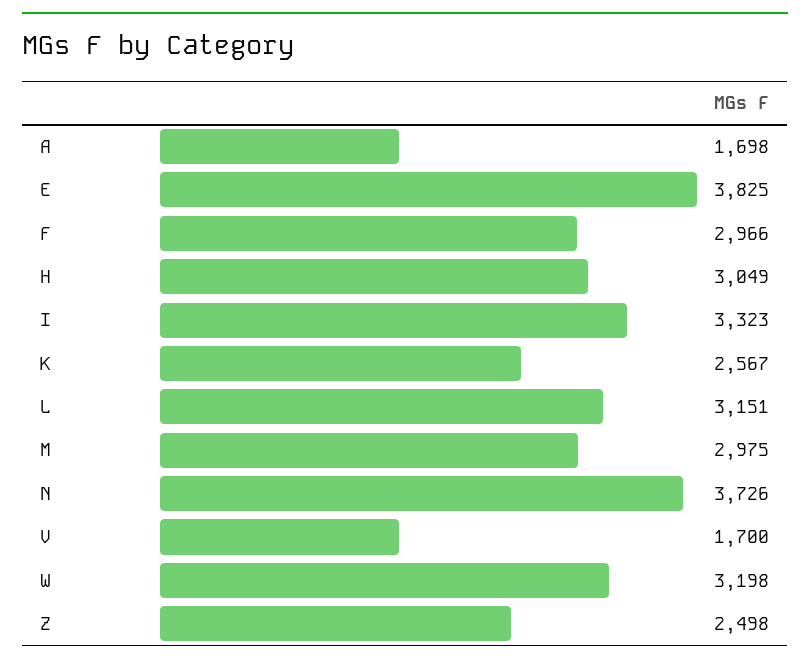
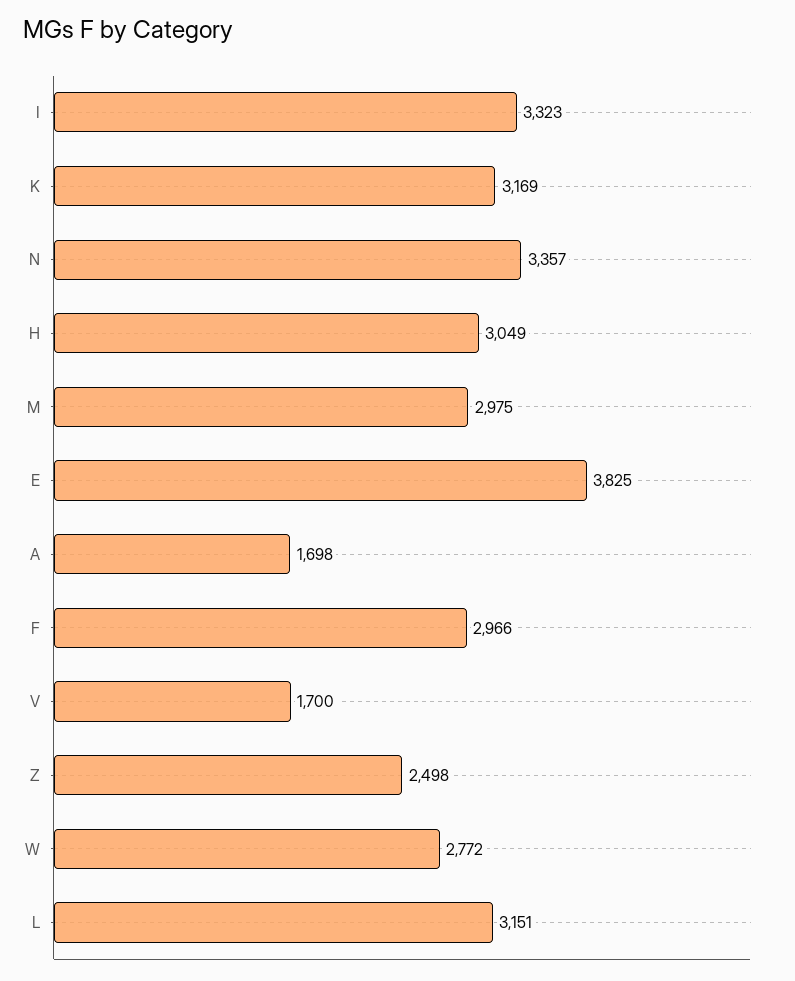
K: 2567 -> 3169
N: 3726 -> 3357
W: 3198 -> 2772

